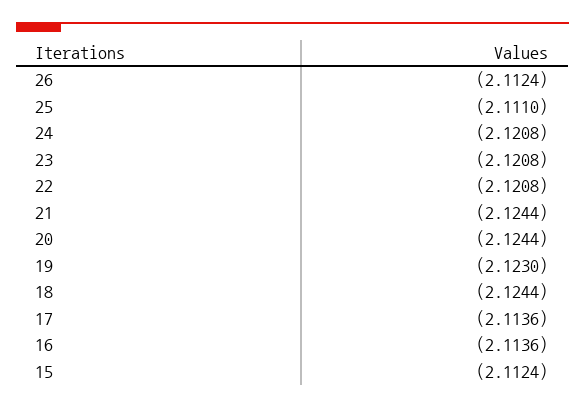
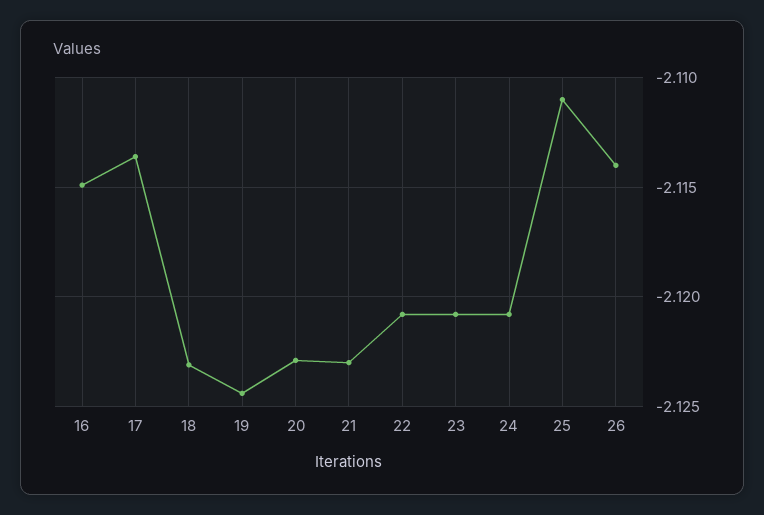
26: -2.1124 -> -2.114
21: -2.1244 -> -2.123
20: -2.1244 -> -2.123
19: -2.123 -> -2.1245
18: -2.1244 -> -2.123
16: -2.1136 -> -2.115
15: -2.1124 -> none

